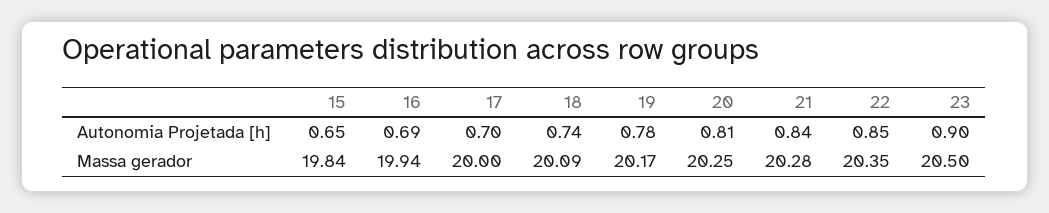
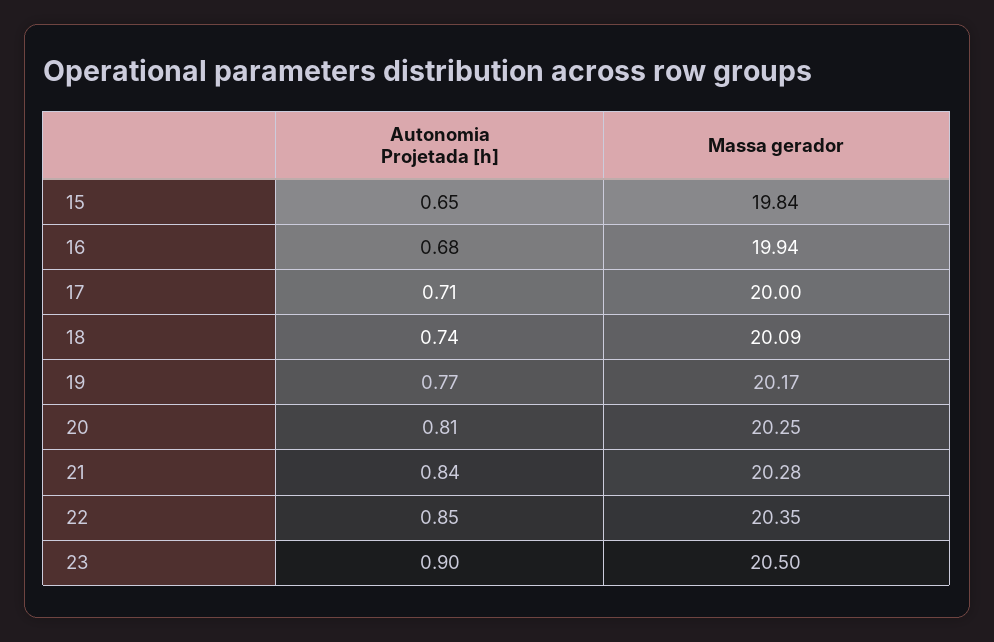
16, Autonomia Projetada [h]: 0.69 -> 0.68
17, Autonomia Projetada [h]: 0.7 -> 0.71
19, Autonomia Projetada [h]: 0.78 -> 0.77

